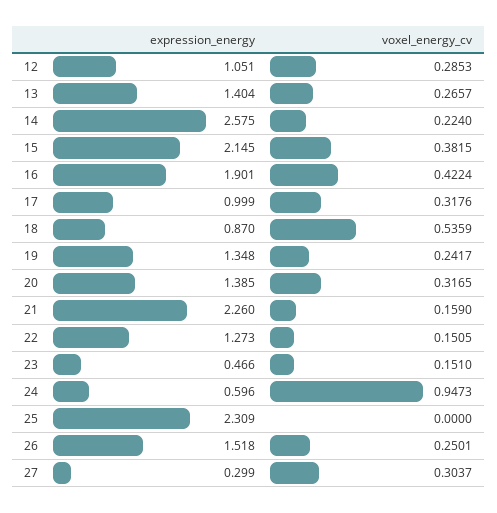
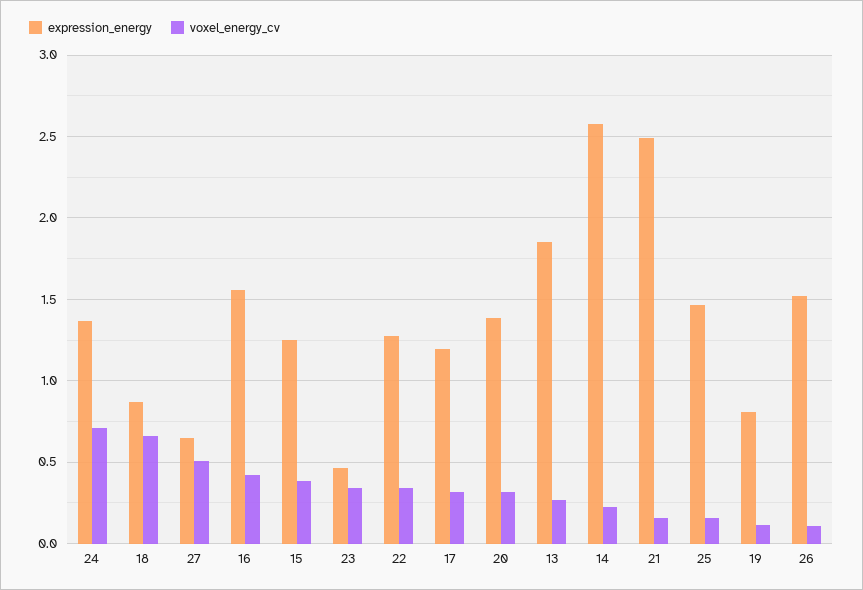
expression_energy, 12: 1.051 -> none
voxel_energy_cv, 12: 0.2853 -> none
expression_energy, 13: 1.404 -> 1.85
expression_energy, 15: 2.145 -> 1.25
expression_energy, 16: 1.901 -> 1.55
expression_energy, 17: 0.999 -> 1.2
voxel_energy_cv, 18: 0.5359 -> 0.65
expression_energy, 19: 1.348 -> 0.8
voxel_energy_cv, 19: 0.2417 -> 0.1
expression_energy, 21: 2.26 -> 2.5
voxel_energy_cv, 22: 0.1505 -> 0.35
voxel_energy_cv, 23: 0.151 -> 0.35
expression_energy, 24: 0.596 -> 1.35
voxel_energy_cv, 24: 0.9473 -> 0.7
expression_energy, 25: 2.309 -> 1.45
voxel_energy_cv, 25: 0 -> 0.15
voxel_energy_cv, 26: 0.2501 -> 0.1
expression_energy, 27: 0.299 -> 0.65
voxel_energy_cv, 27: 0.3037 -> 0.5

